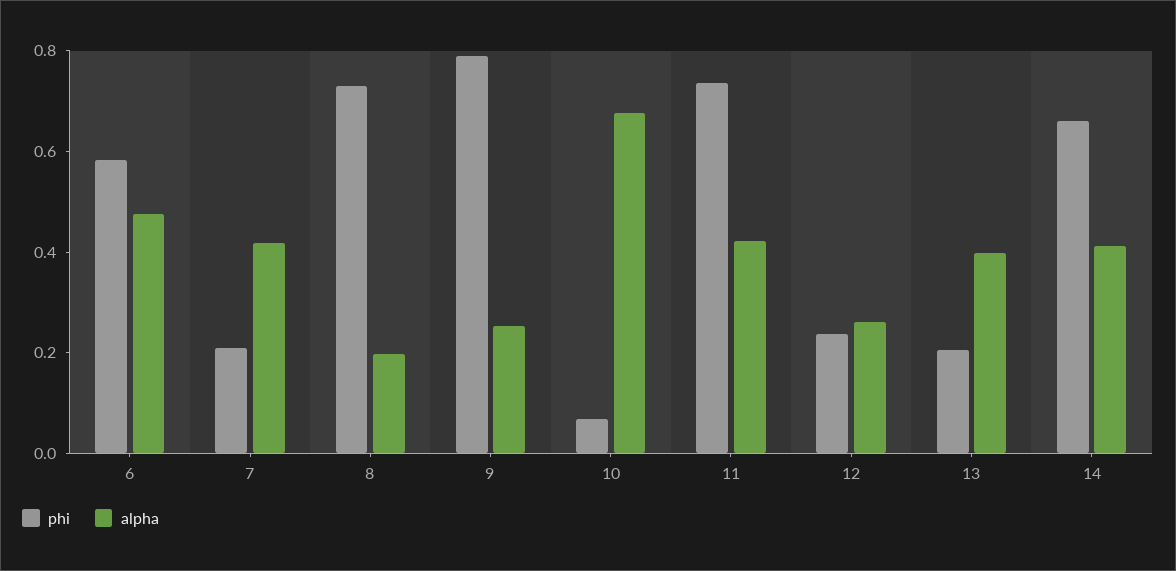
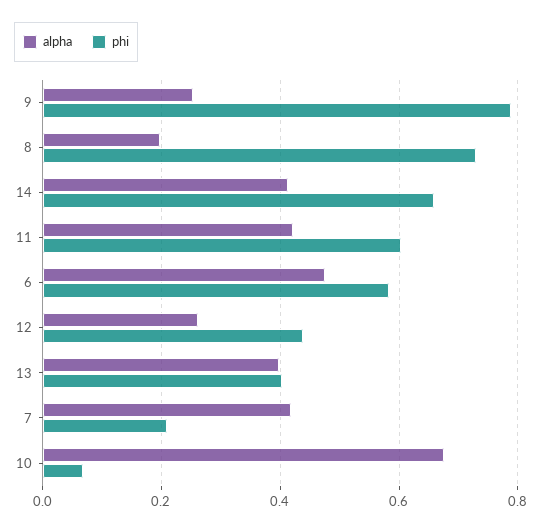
phi, 11: 0.75 -> 0.6
phi, 12: 0.25 -> 0.44
phi, 13: 0.2 -> 0.4

